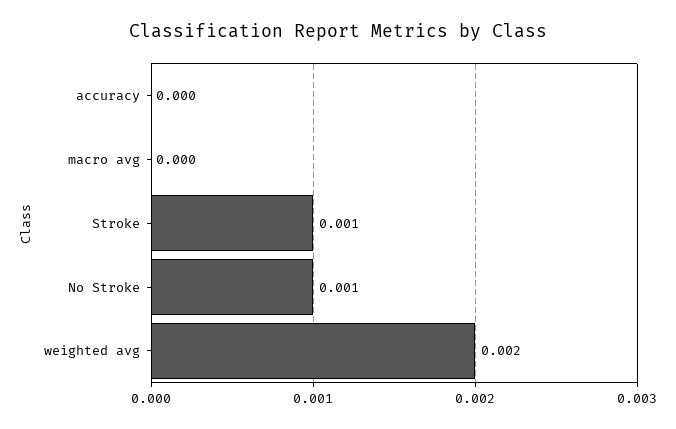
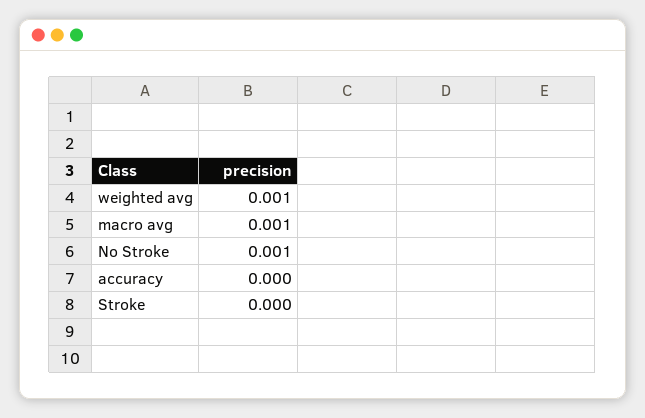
macro avg: 0 -> 0.001
Stroke: 0.001 -> 0
weighted avg: 0.002 -> 0.001

